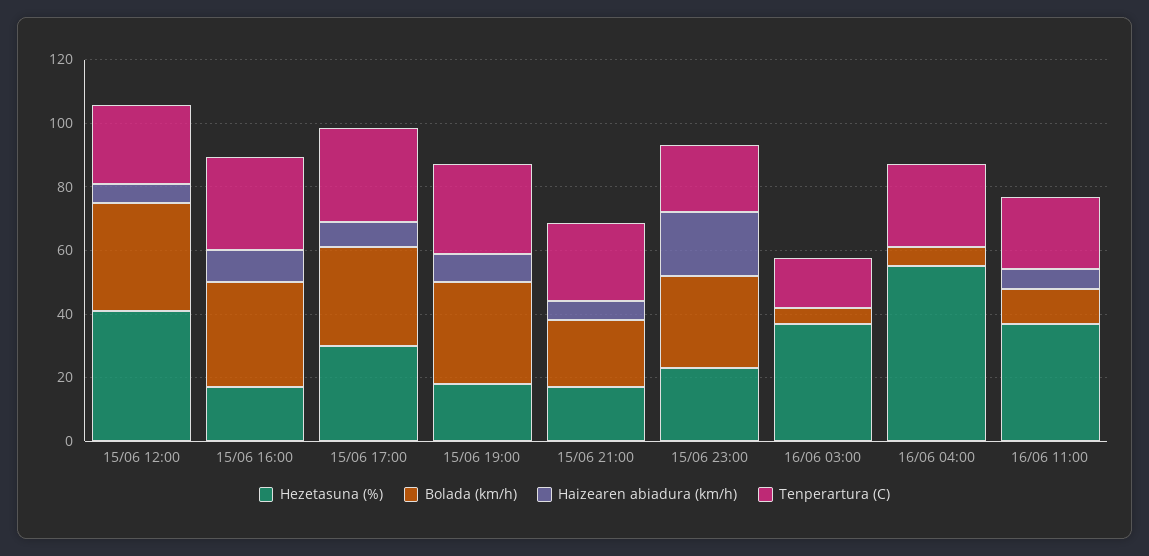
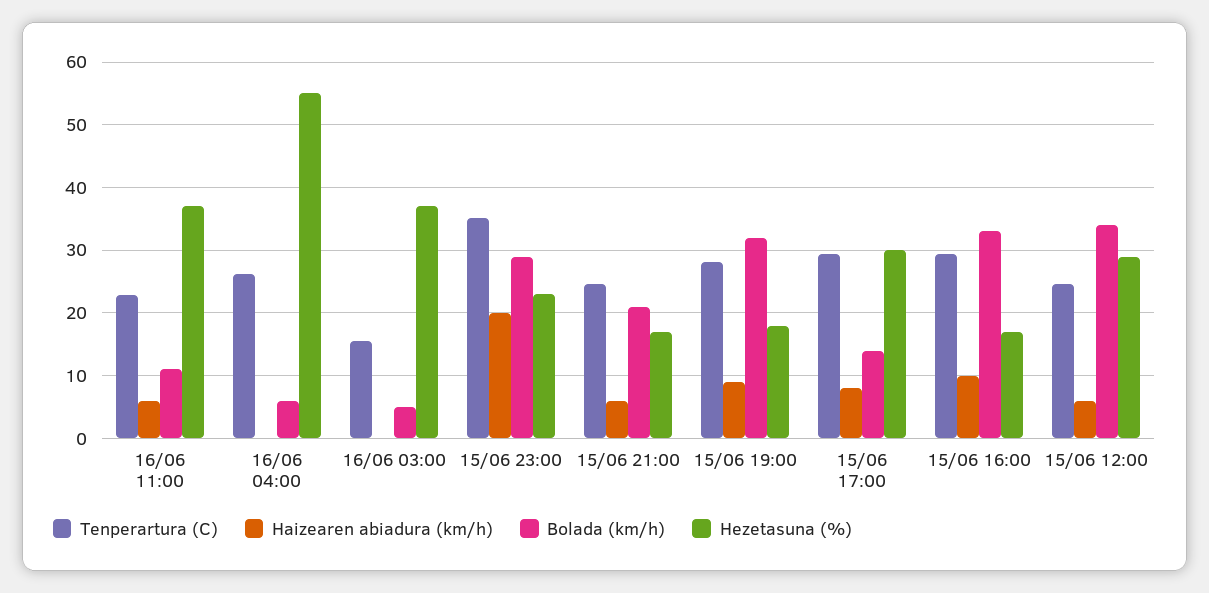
Hezetasuna (%), 15/06 12:00: 40 -> 29
Bolada (km/h), 15/06 17:00: 30 -> 14
Tenperartura (C), 15/06 23:00: 20 -> 35

